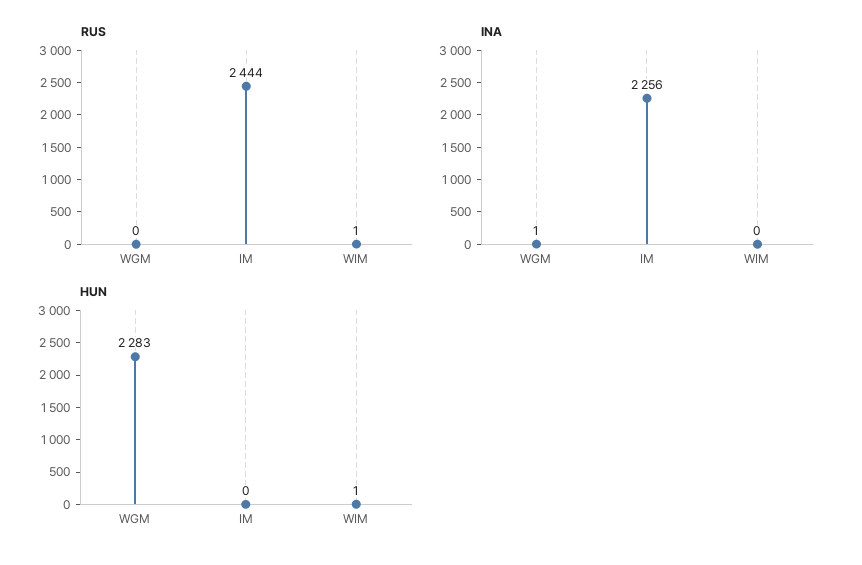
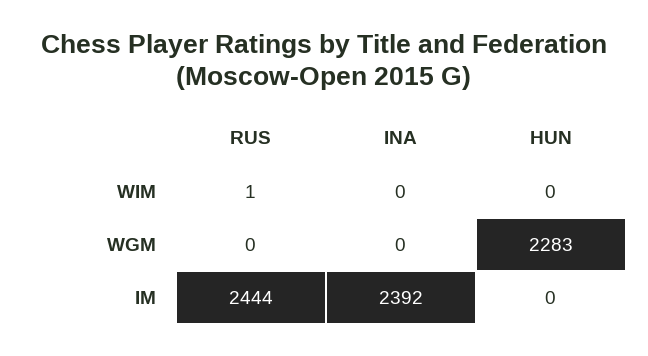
INA, WGM: 1 -> 0
INA, IM: 2256 -> 2392
HUN, WIM: 1 -> 0

